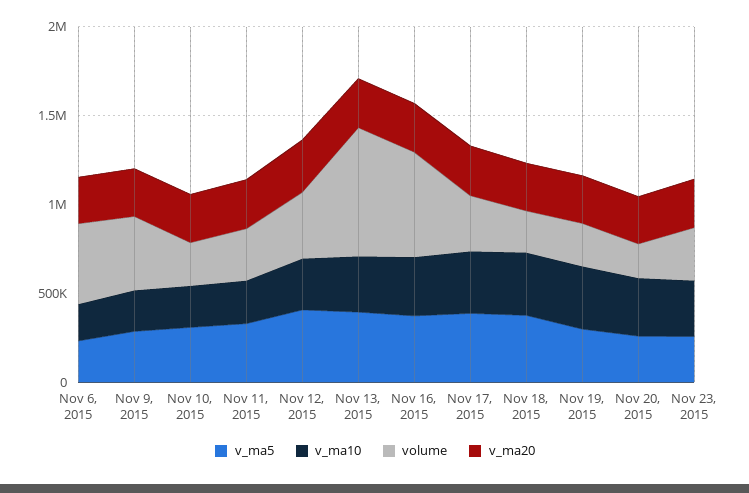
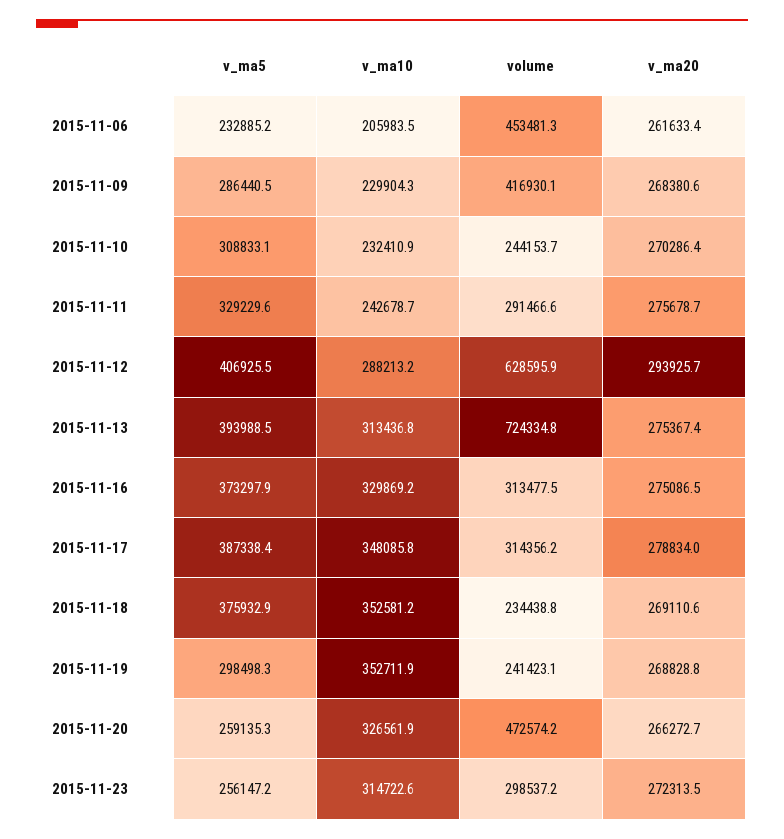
volume, Nov 12, 2015: 400000 -> 628595.9
volume, Nov 16, 2015: 600000 -> 313477.5
volume, Nov 20, 2015: 200000 -> 472574.2

